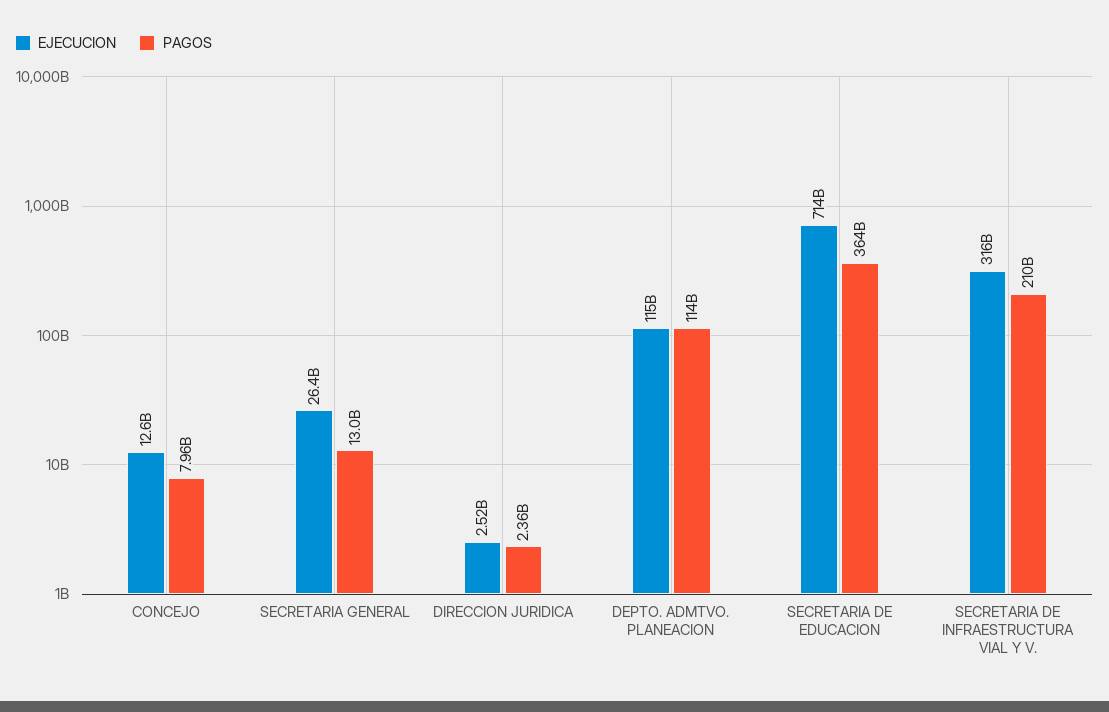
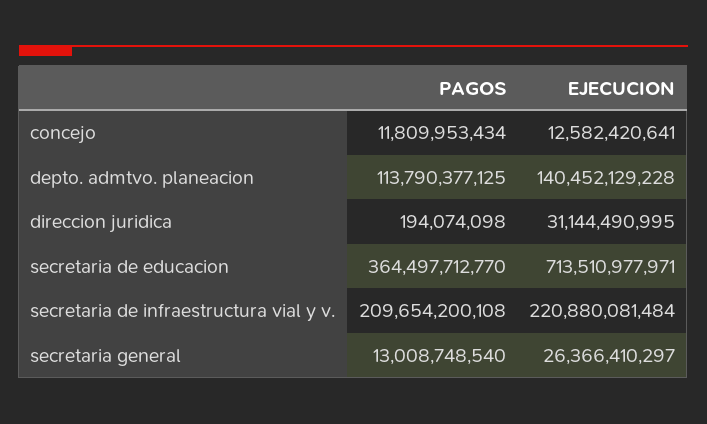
PAGOS, CONCEJO: 7960000000 -> 11809953434
EJECUCION, DIRECCION JURIDICA: 2520000000 -> 31144490995
PAGOS, DIRECCION JURIDICA: 2360000000 -> 194074098
EJECUCION, DEPTO. ADMTVO. PLANEACION: 115000000000 -> 140452129228
EJECUCION, SECRETARIA DE INFRAESTRUCTURA VIAL Y V.: 316000000000 -> 220880081484

